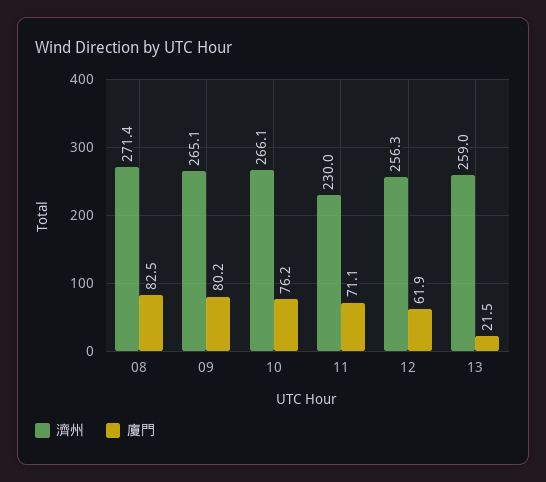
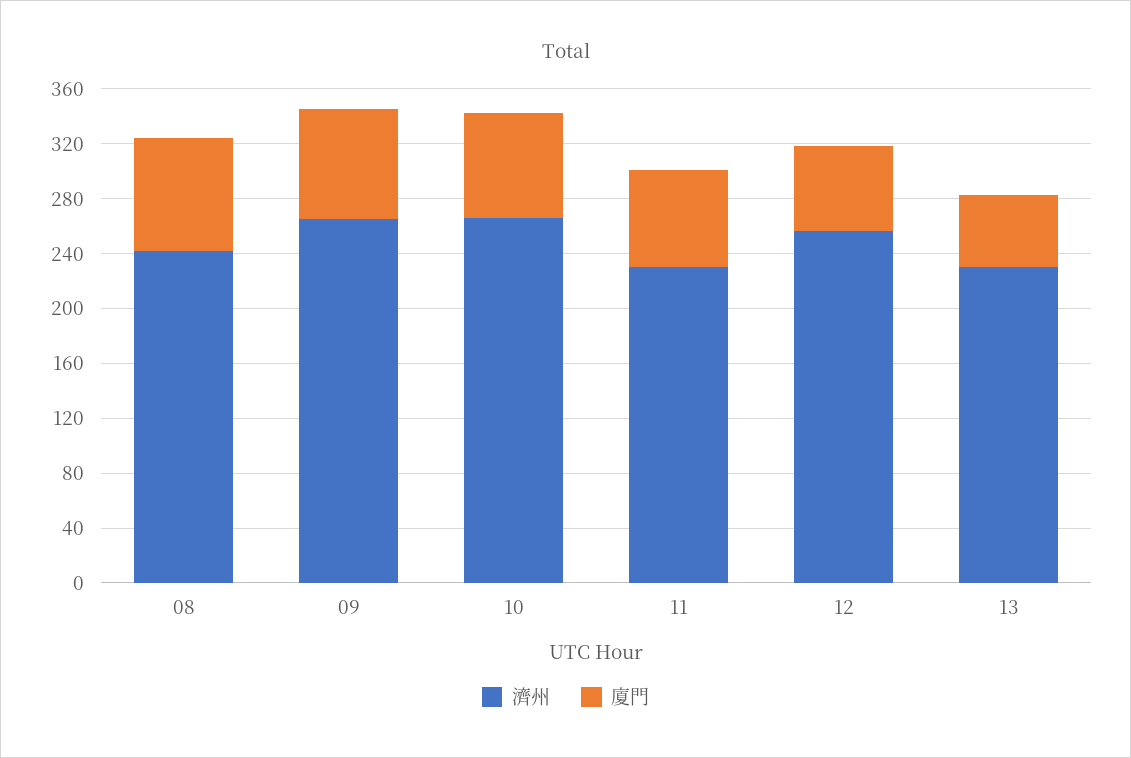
濟州, 08: 271.4 -> 240
濟州, 13: 259 -> 230
廈門, 13: 21.5 -> 50

